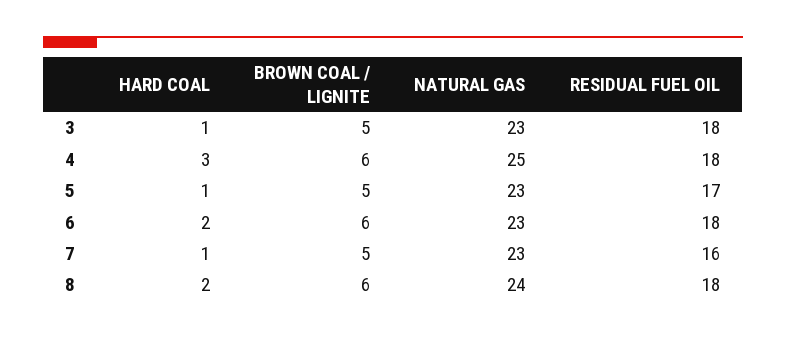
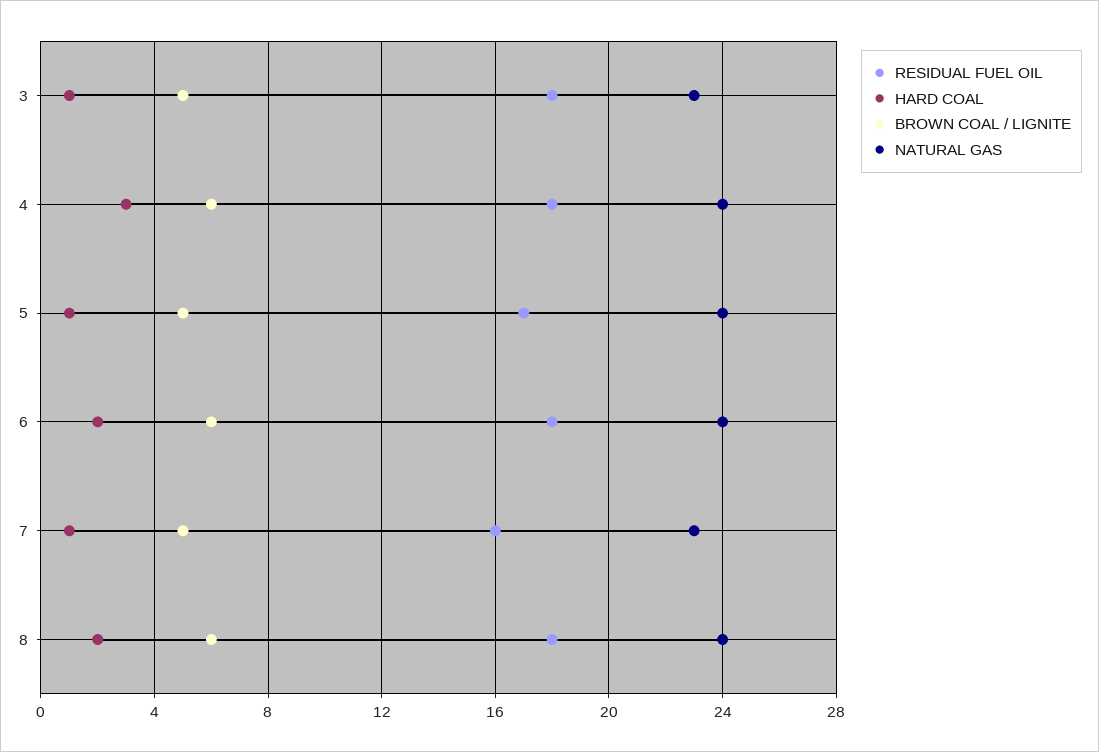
NATURAL GAS, 4: 25 -> 24
NATURAL GAS, 5: 23 -> 24
NATURAL GAS, 6: 23 -> 24

